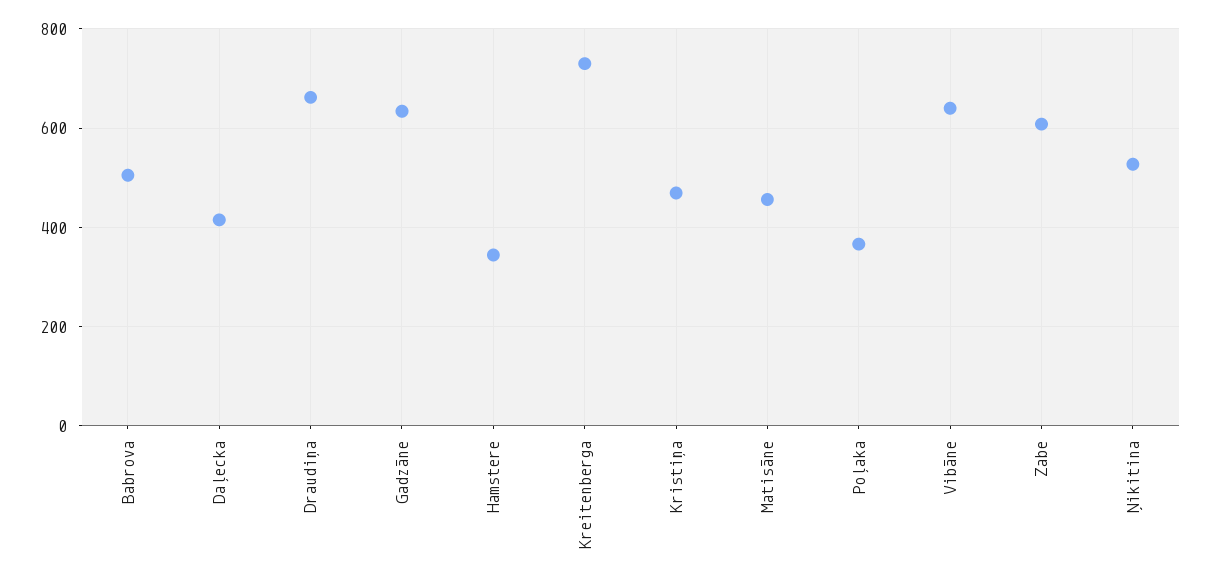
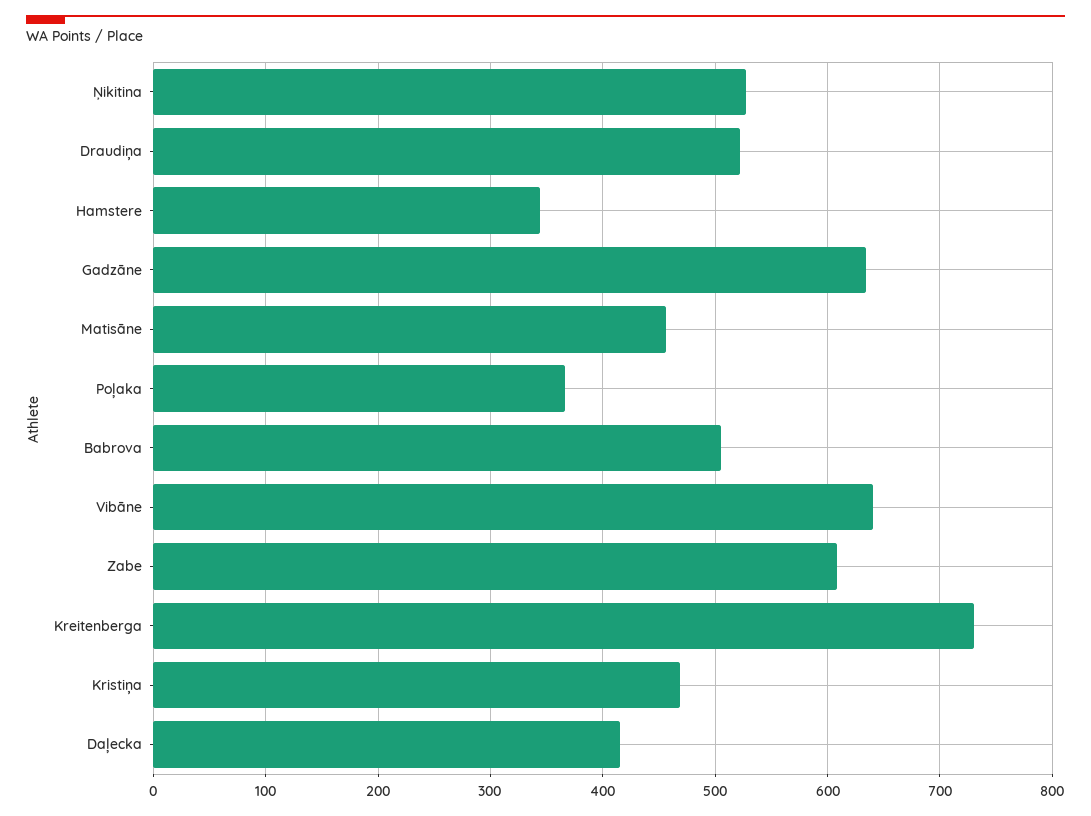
Draudiņa: 660 -> 520

